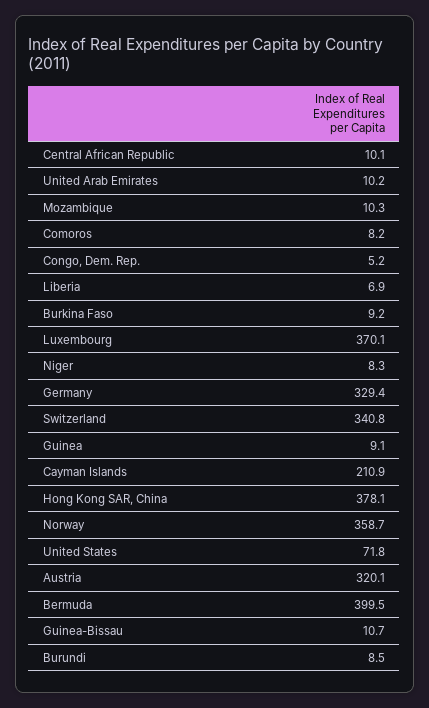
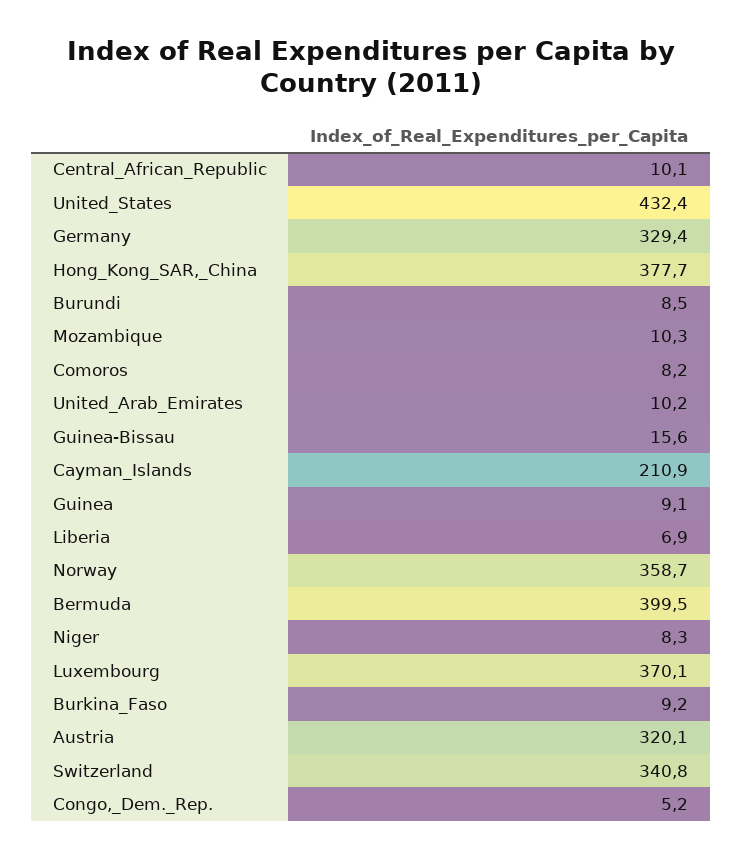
Hong Kong SAR, China: 378.1 -> 377.7
United States: 71.8 -> 432.4
Guinea-Bissau: 10.7 -> 15.6

